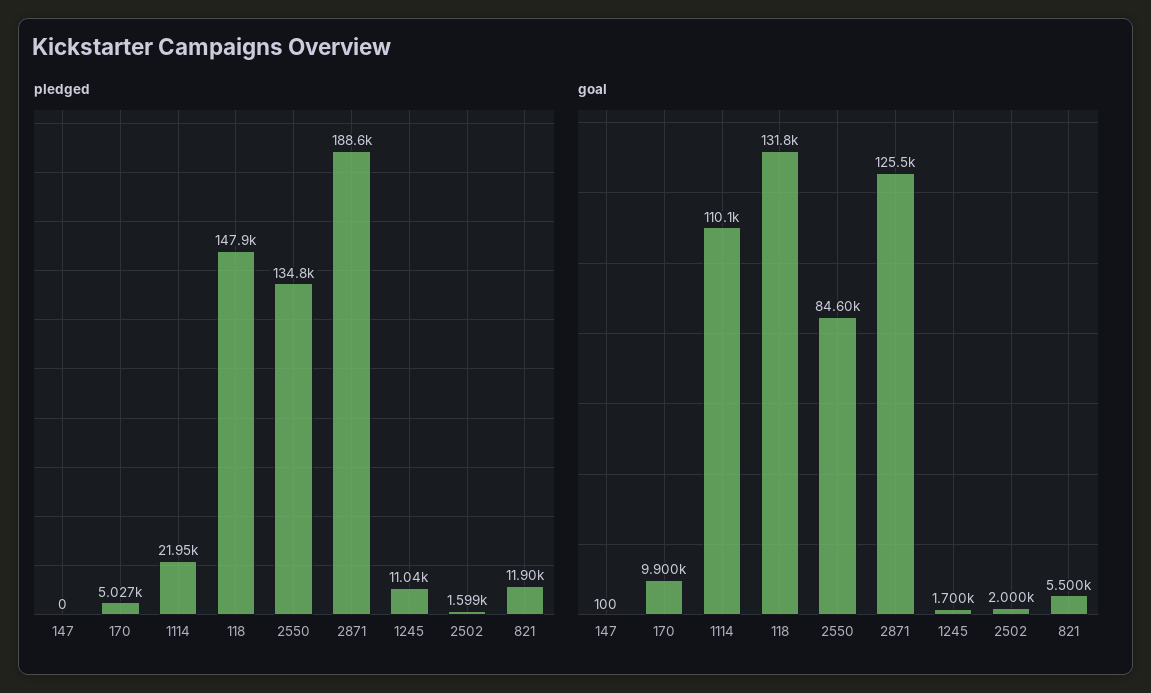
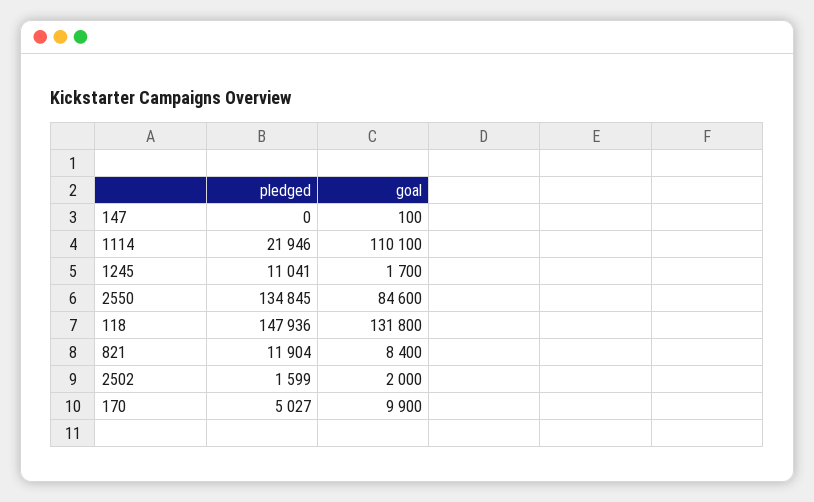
pledged, 2871: 188600 -> none
goal, 2871: 125500 -> none
goal, 821: 5500 -> 8400

